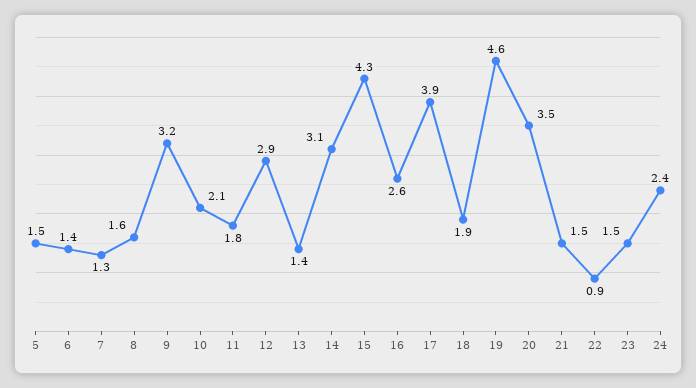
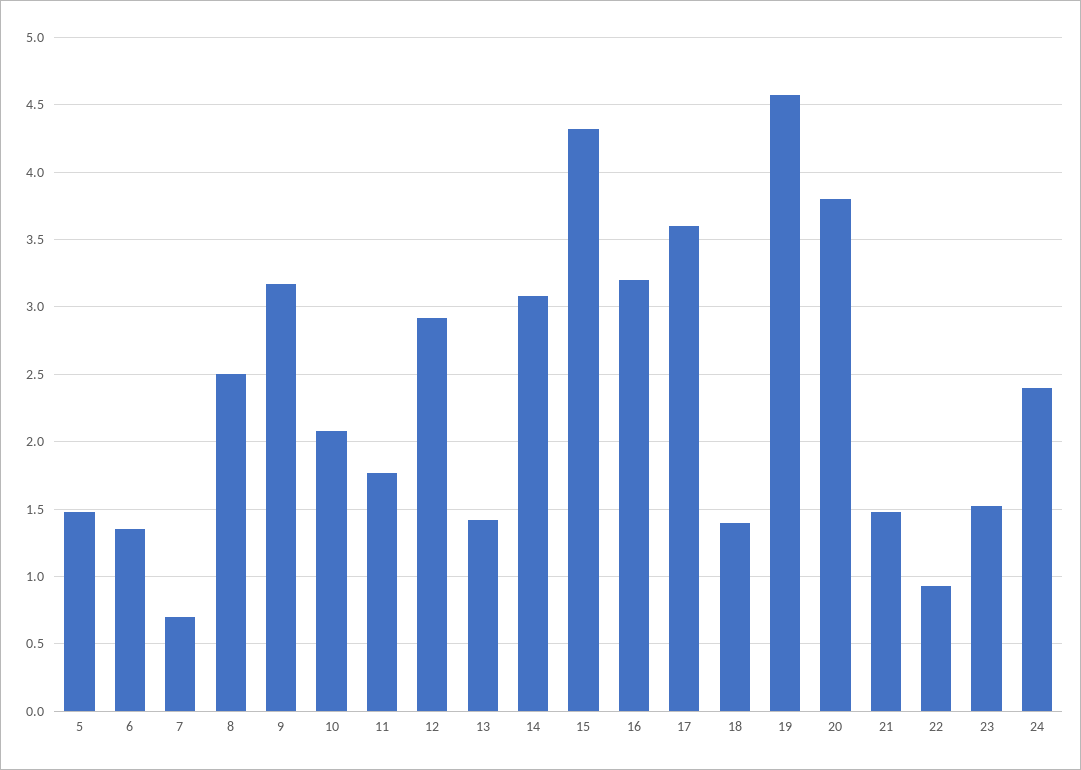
7: 1.3 -> 0.7
8: 1.6 -> 2.5
16: 2.6 -> 3.2
17: 3.9 -> 3.6
18: 1.9 -> 1.4
20: 3.5 -> 3.8

